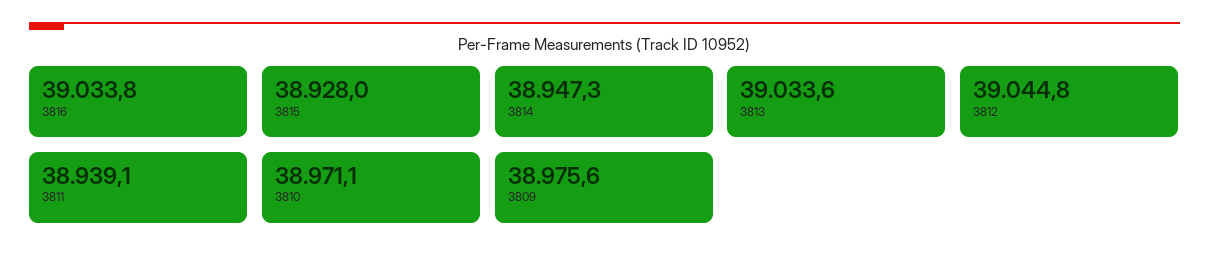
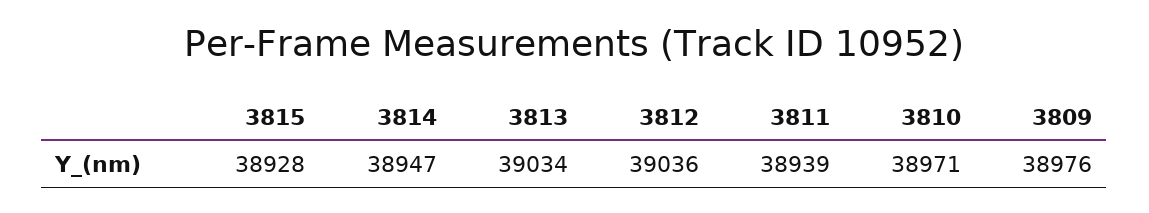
3816: 39033.8 -> none
3812: 39044.8 -> 39036

